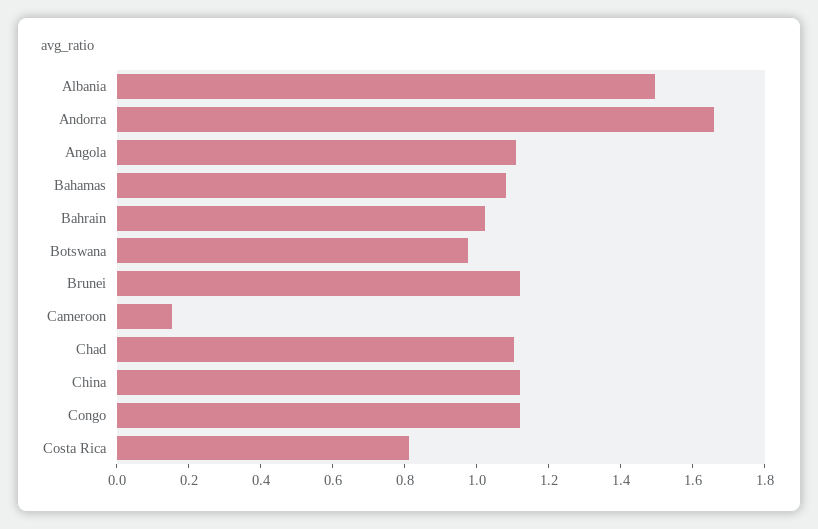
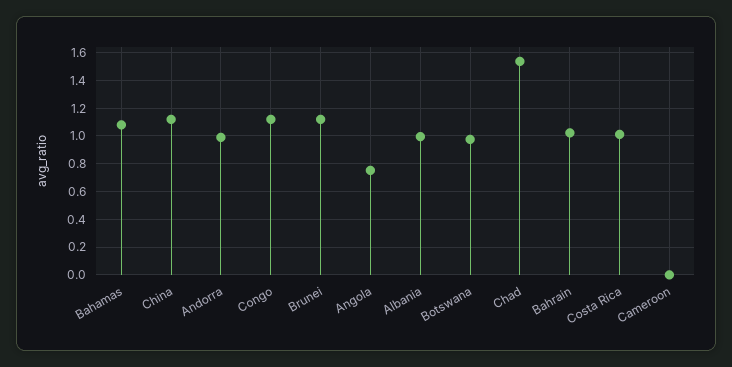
Albania: 1.5 -> 1
Andorra: 1.65 -> 1
Angola: 1.1 -> 0.75
Cameroon: 0.15 -> 0
Chad: 1.1 -> 1.55
Costa Rica: 0.8 -> 1

